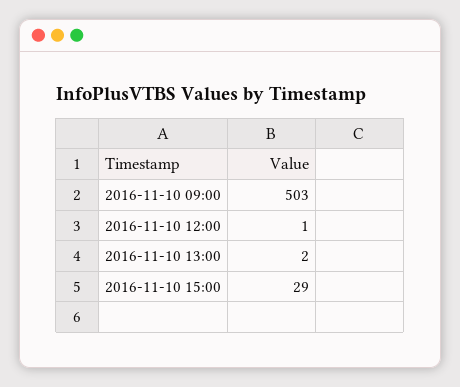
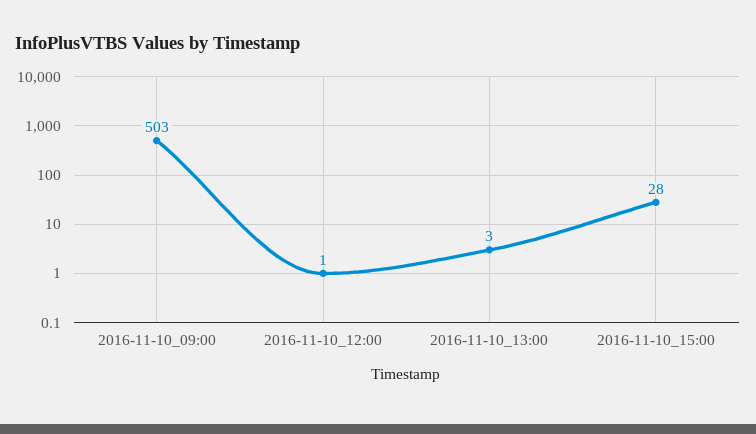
2016-11-10 13:00: 2 -> 3
2016-11-10 15:00: 29 -> 28

